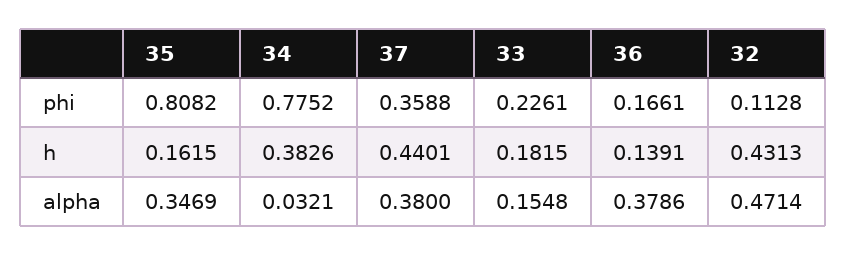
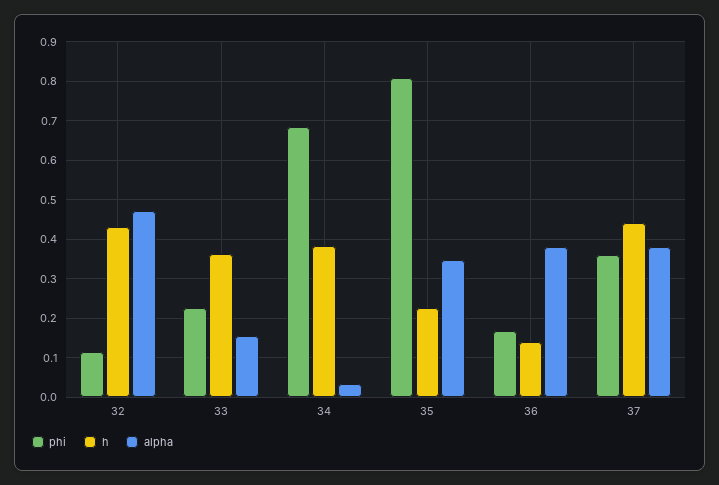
phi, 34: 0.7752 -> 0.68
h, 35: 0.1615 -> 0.22
h, 33: 0.1815 -> 0.36

